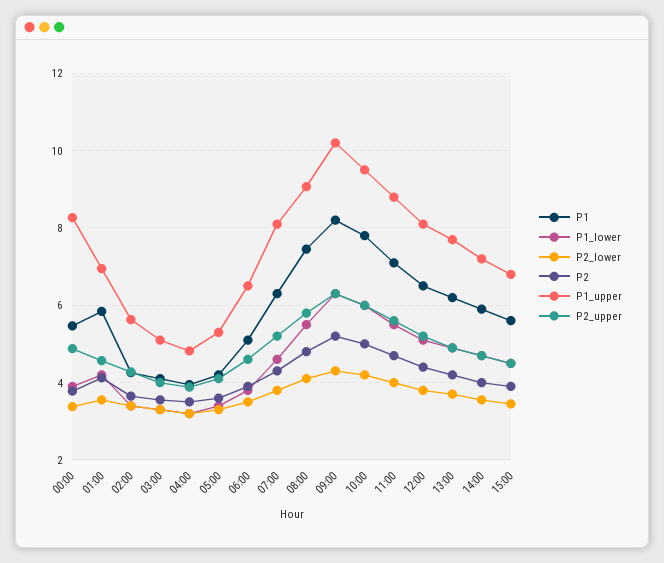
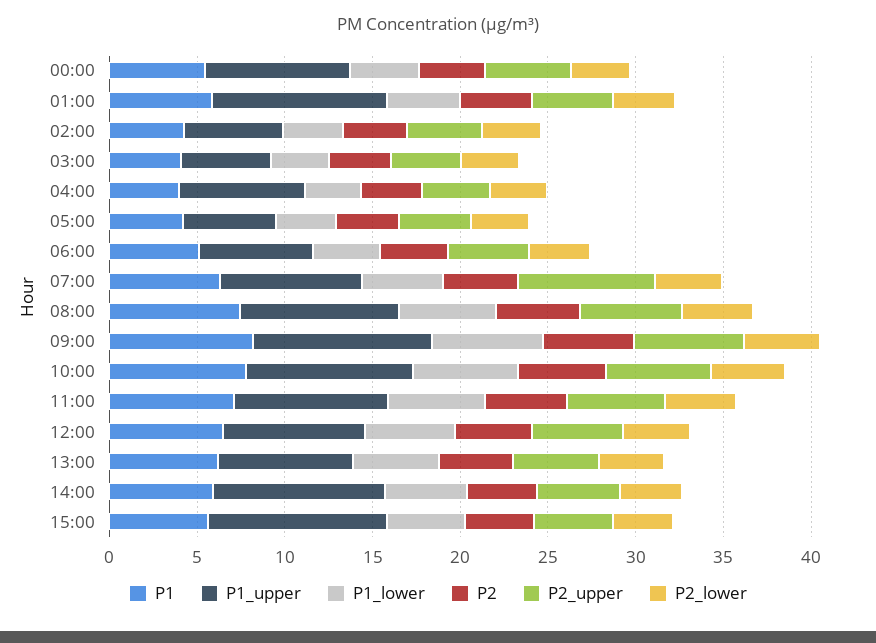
P1_upper, 01:00: 7 -> 10
P1_upper, 04:00: 4.8 -> 7
P2_upper, 07:00: 5.2 -> 8
P1_upper, 14:00: 7.2 -> 10
P1_upper, 15:00: 6.8 -> 10

